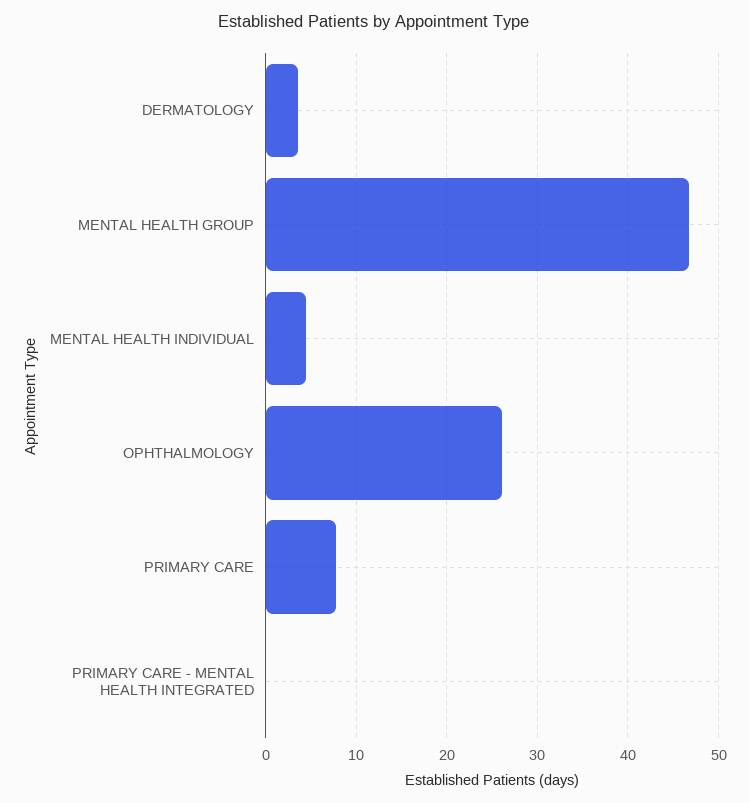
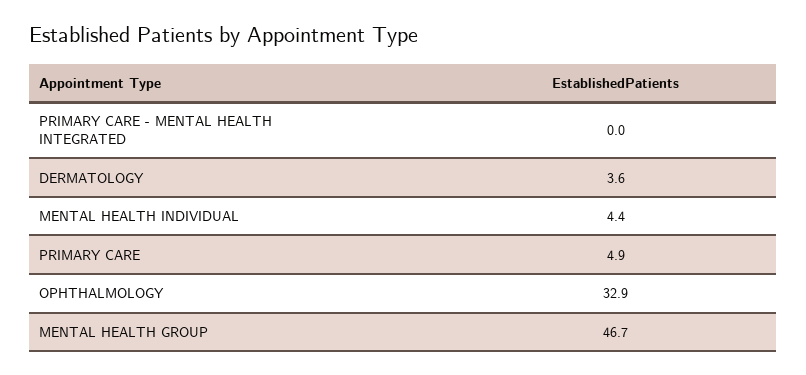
OPHTHALMOLOGY: 26 -> 32.9
PRIMARY CARE: 8 -> 4.9

